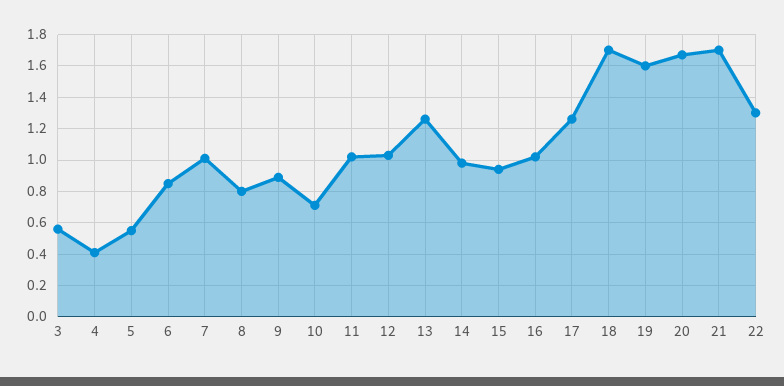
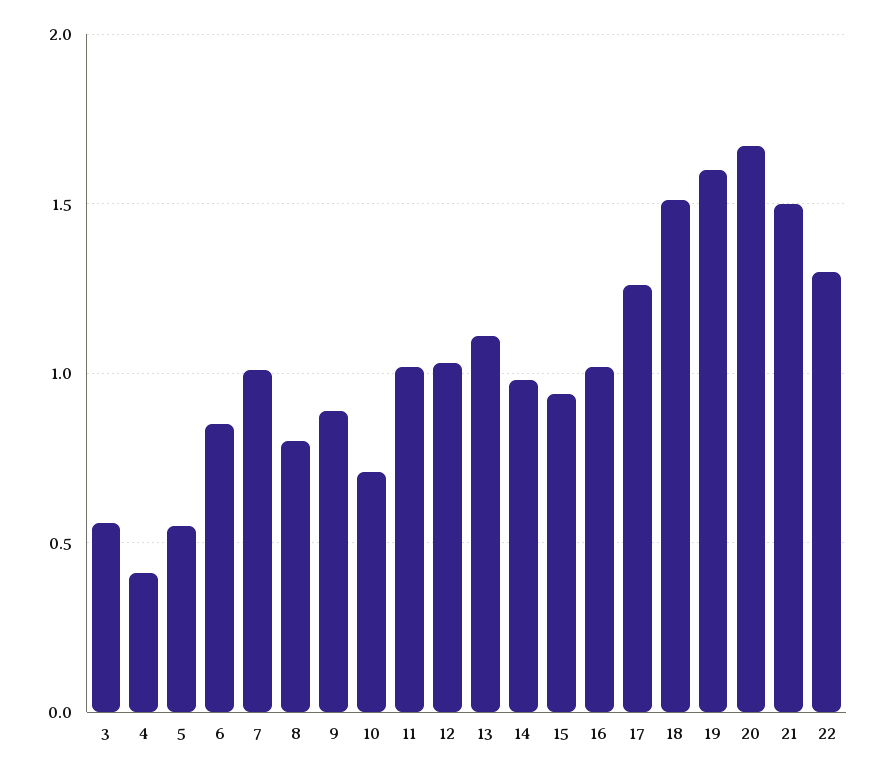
13: 1.25 -> 1.1
18: 1.7 -> 1.5
21: 1.7 -> 1.5

